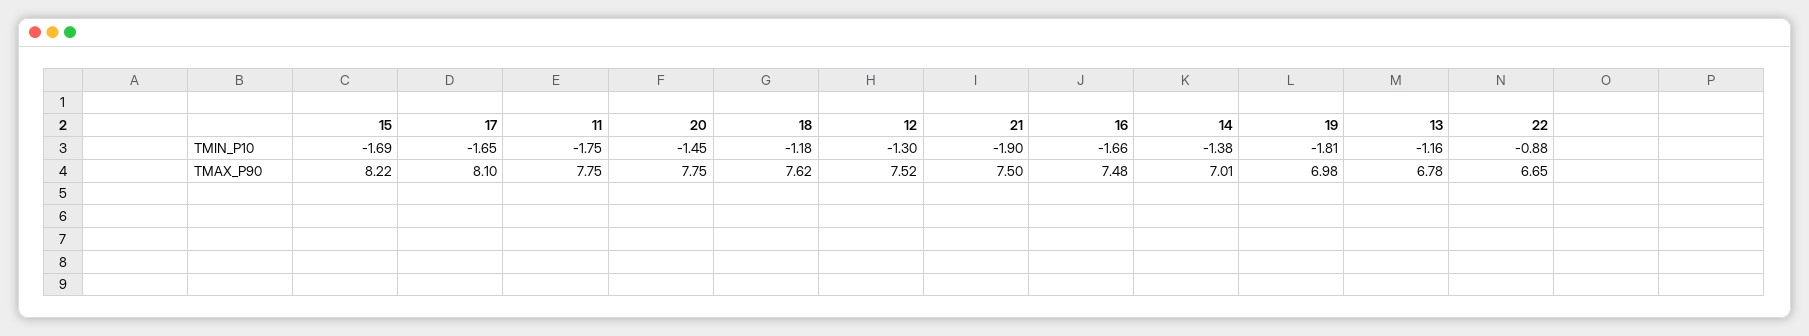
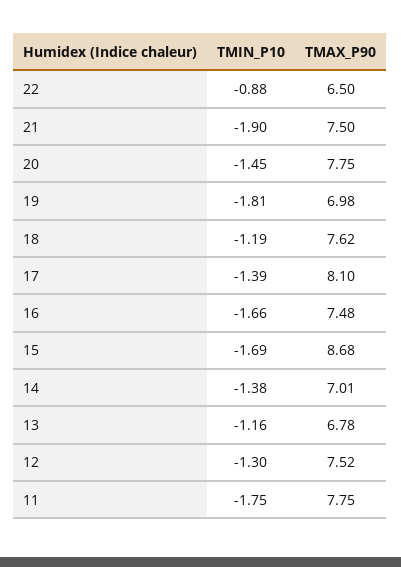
17, TMIN_P10: -1.65 -> -1.39
18, TMIN_P10: -1.18 -> -1.19
15, TMAX_P90: 8.22 -> 8.68
22, TMAX_P90: 6.65 -> 6.5

